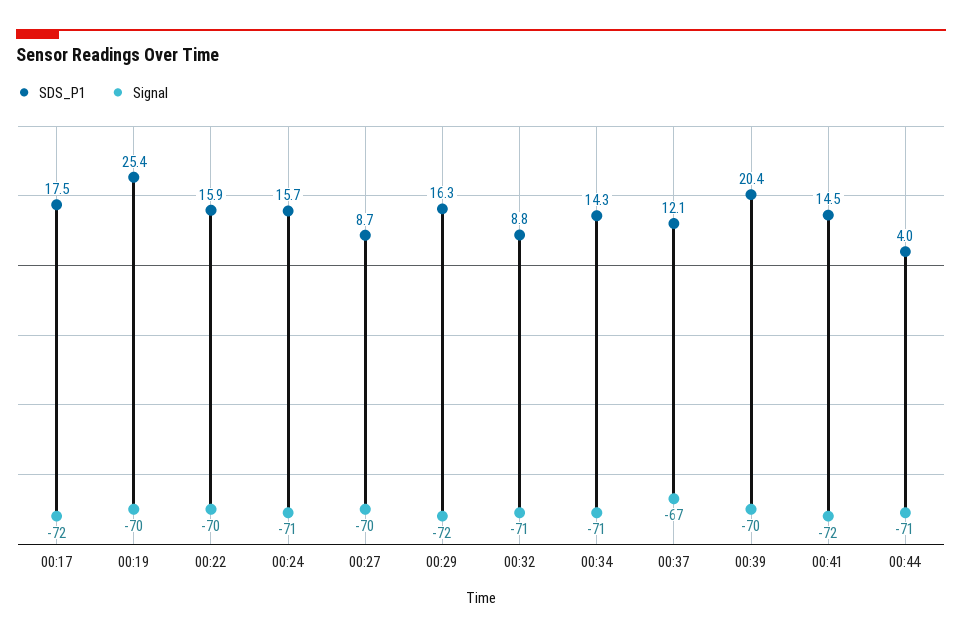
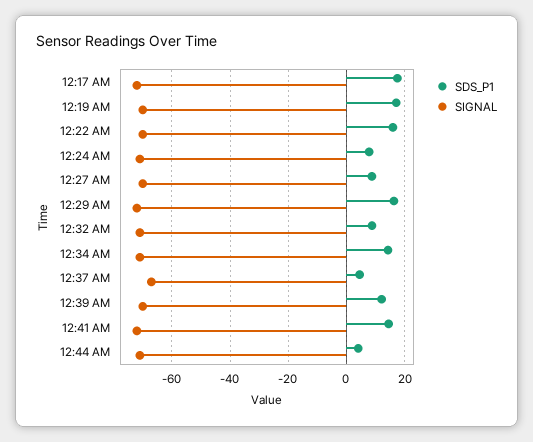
SDS_P1, 00:19: 25.4 -> 17.5
SDS_P1, 00:24: 15.7 -> 7.5
SDS_P1, 00:37: 12.1 -> 5
SDS_P1, 00:39: 20.4 -> 12.5

